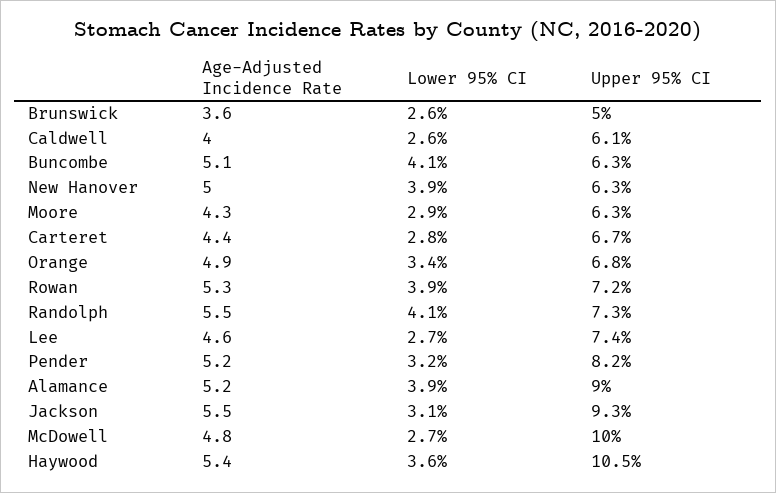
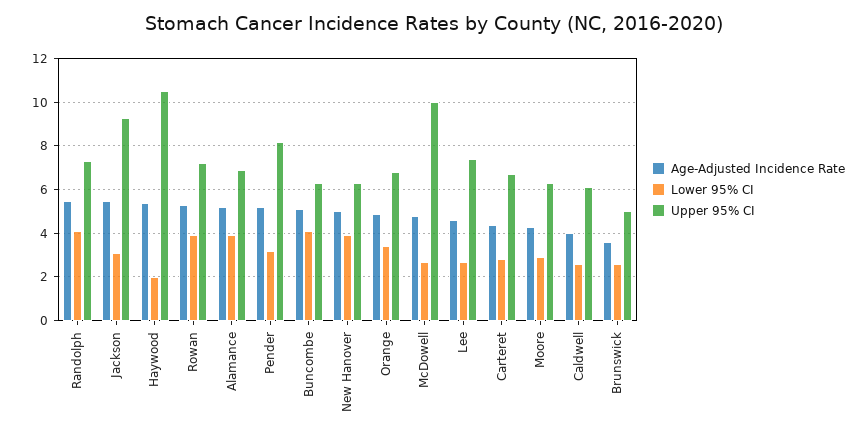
Upper 95% CI, Alamance: 9 -> 7
Lower 95% CI, Haywood: 3.6 -> 2

